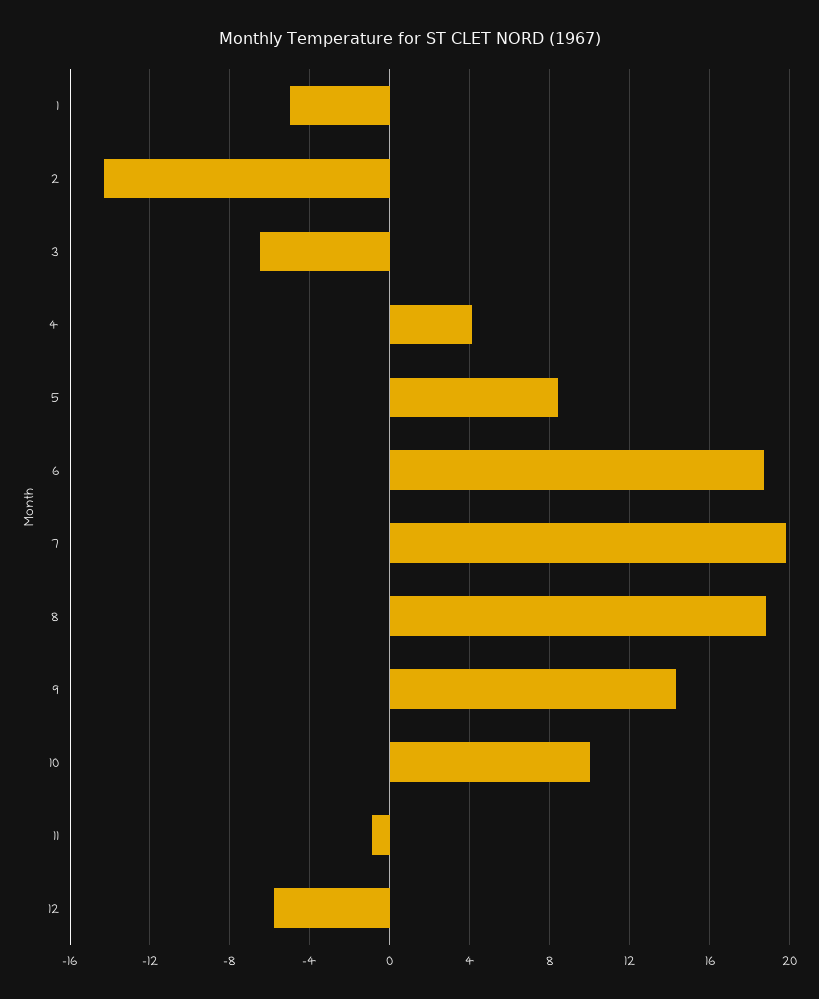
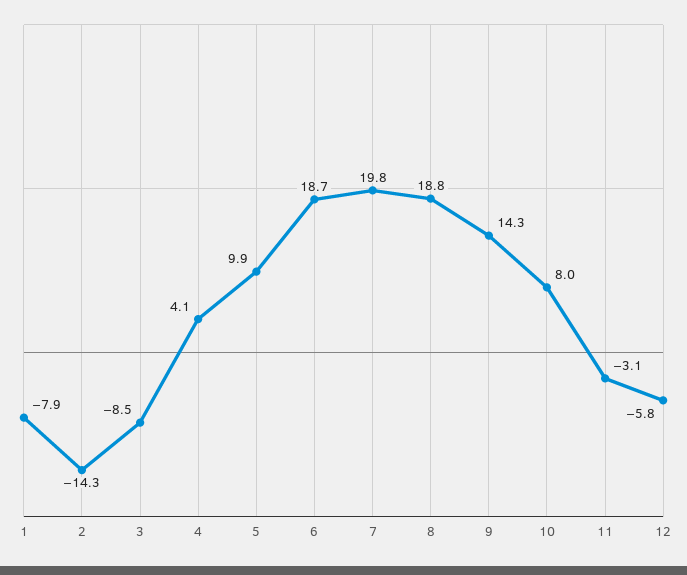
1: -5 -> -7.9
3: -6.5 -> -8.5
5: 8.5 -> 9.9
10: 10 -> 8
11: -1 -> -3.1

